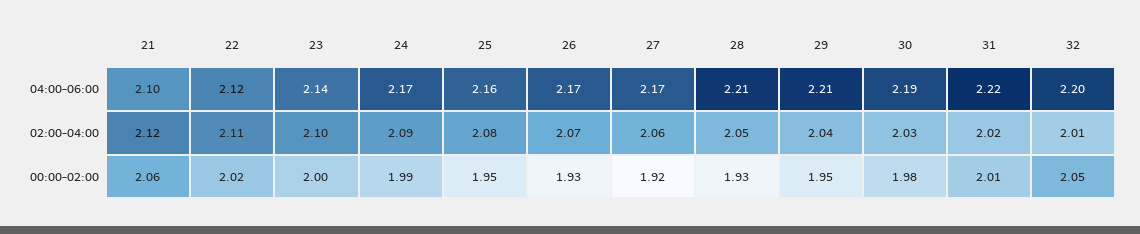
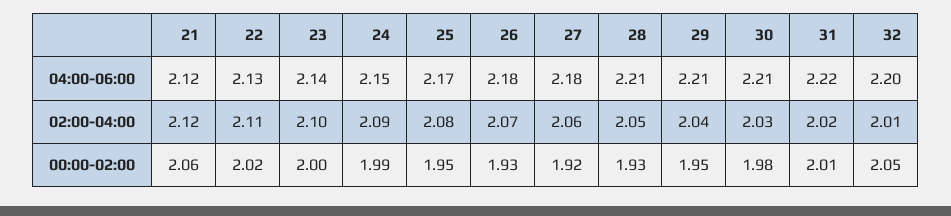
21, 04:00-06:00: 2.1 -> 2.12
22, 04:00-06:00: 2.12 -> 2.13
24, 04:00-06:00: 2.17 -> 2.15
25, 04:00-06:00: 2.16 -> 2.17
26, 04:00-06:00: 2.17 -> 2.18
27, 04:00-06:00: 2.17 -> 2.18
30, 04:00-06:00: 2.19 -> 2.21

